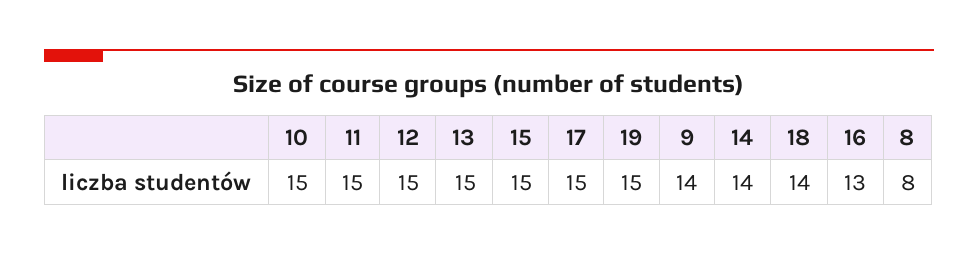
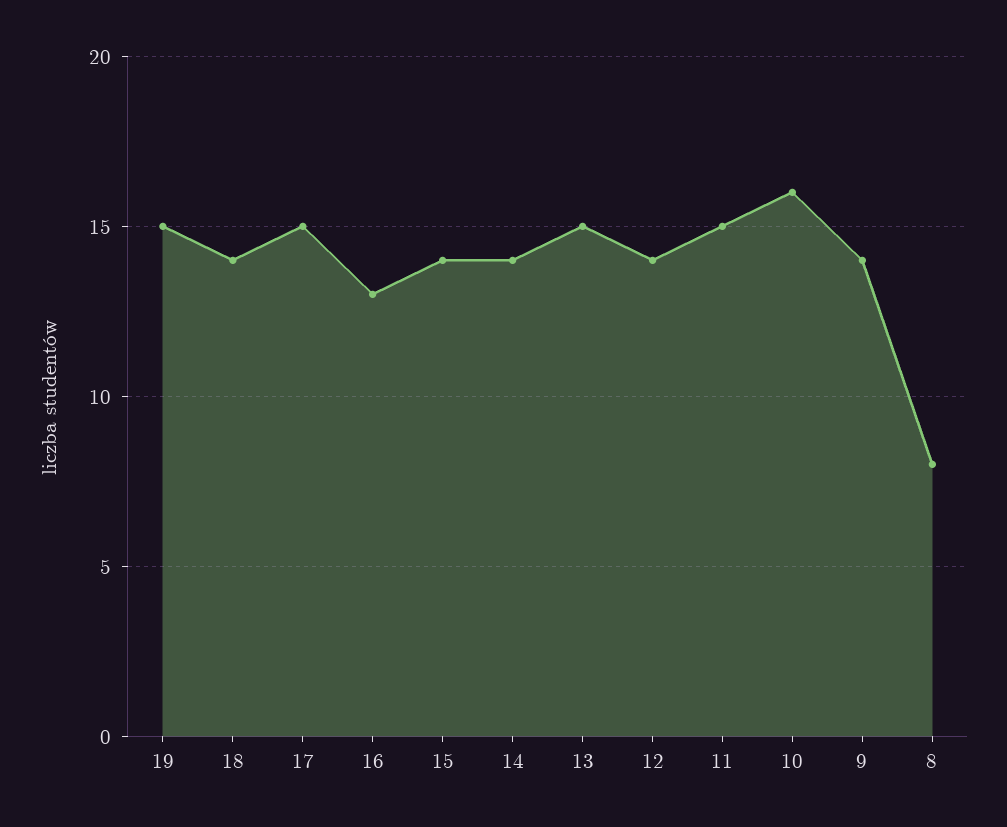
10: 15 -> 16
12: 15 -> 14
15: 15 -> 14

